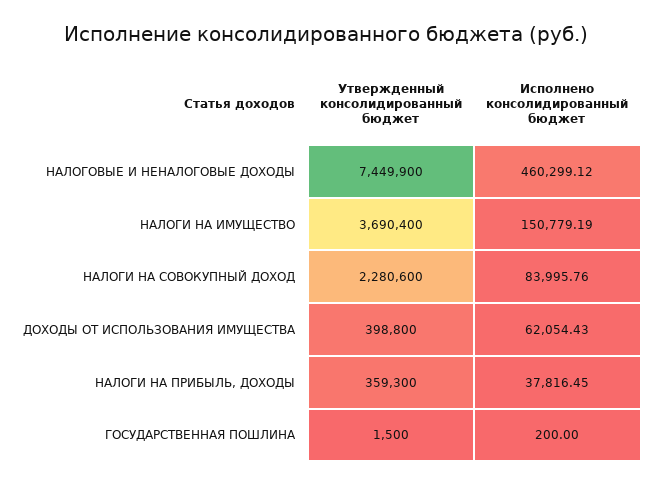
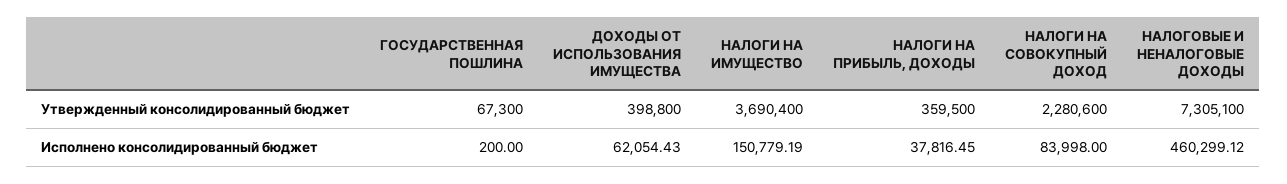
Утвержденный консолидированный бюджет, НАЛОГОВЫЕ И НЕНАЛОГОВЫЕ ДОХОДЫ: 7449900 -> 7305100
Исполнено консолидированный бюджет, НАЛОГИ НА СОВОКУПНЫЙ ДОХОД: 83995.76 -> 83998
Утвержденный консолидированный бюджет, НАЛОГИ НА ПРИБЫЛЬ, ДОХОДЫ: 359300 -> 359500
Утвержденный консолидированный бюджет, ГОСУДАРСТВЕННАЯ ПОШЛИНА: 1500 -> 67300

